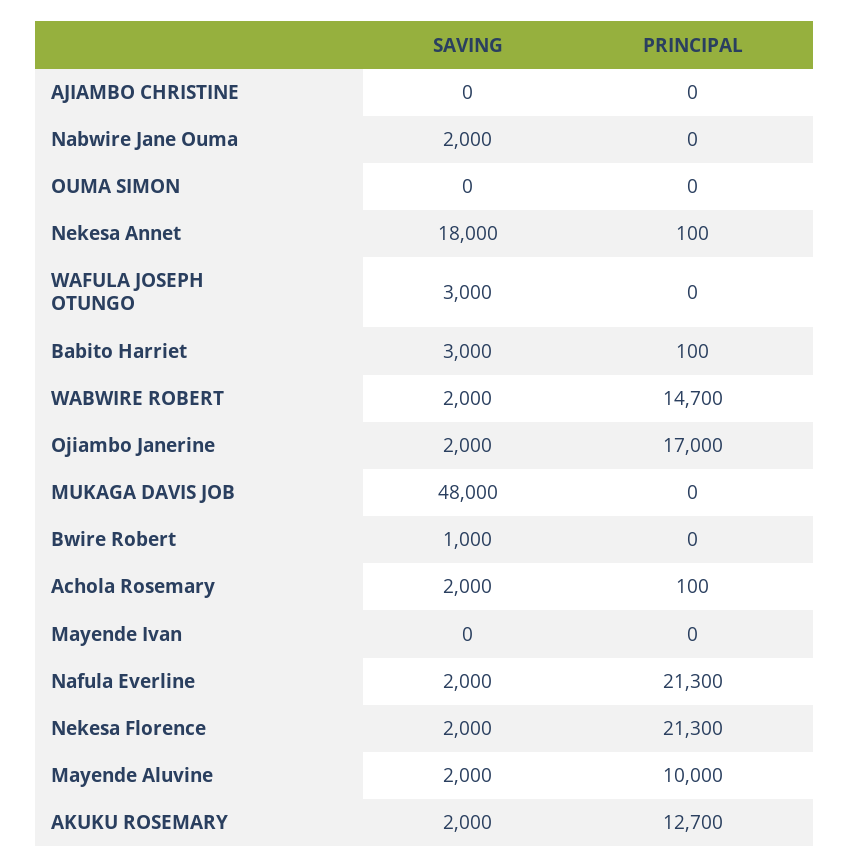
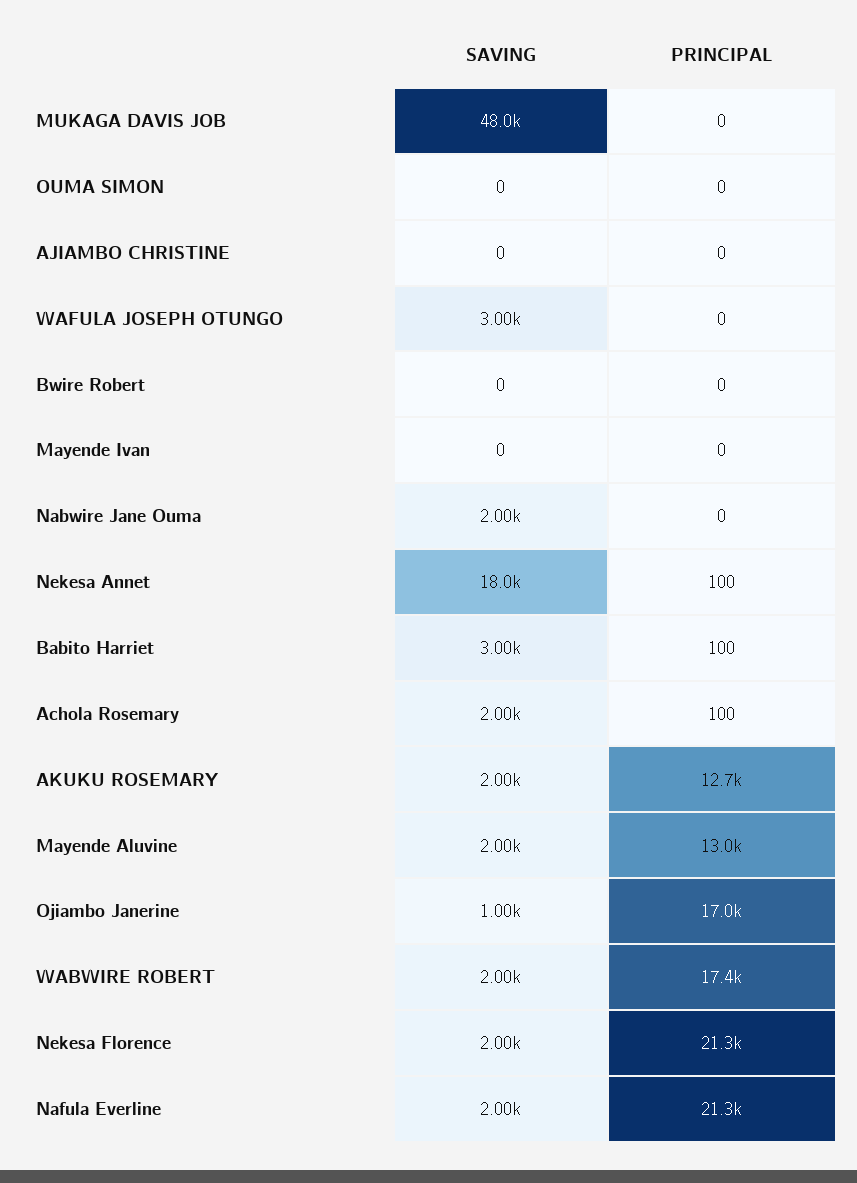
PRINCIPAL, WABWIRE ROBERT: 14700 -> 17400
SAVING, Ojiambo Janerine: 2000 -> 1000
SAVING, Bwire Robert: 1000 -> 0
PRINCIPAL, Mayende Aluvine: 10000 -> 13000

